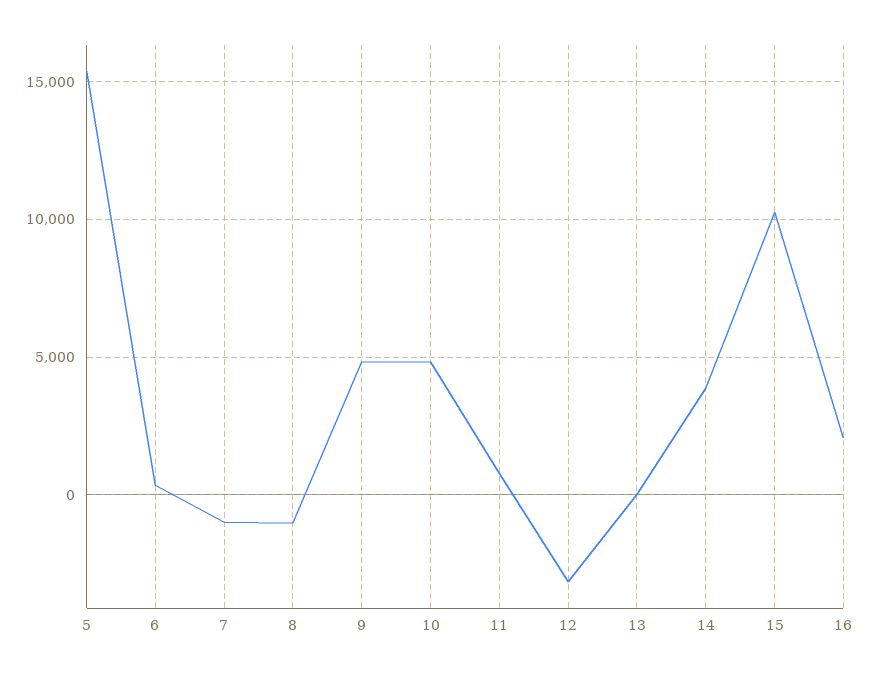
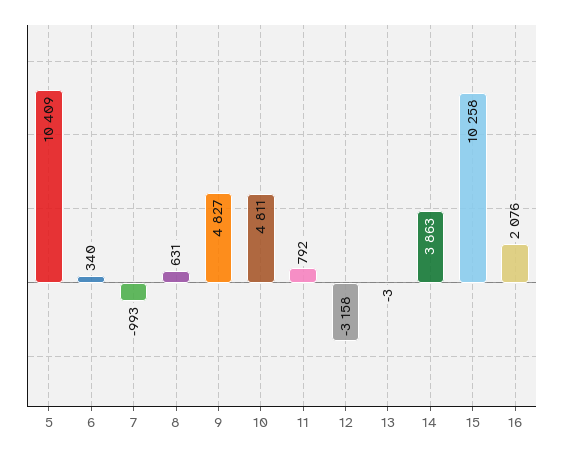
5: 15500 -> 10409
8: -1000 -> 631

